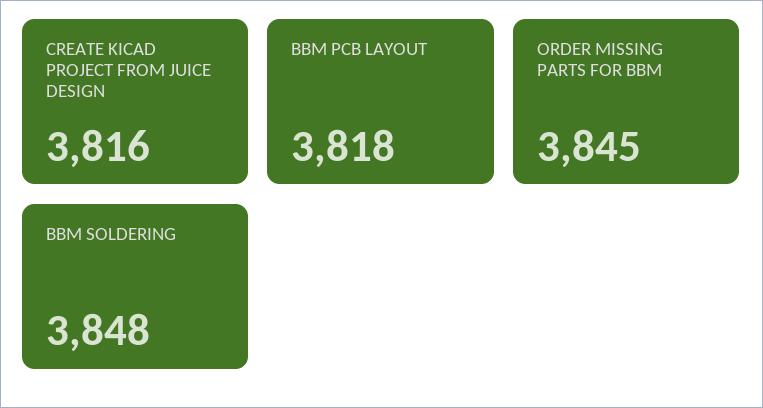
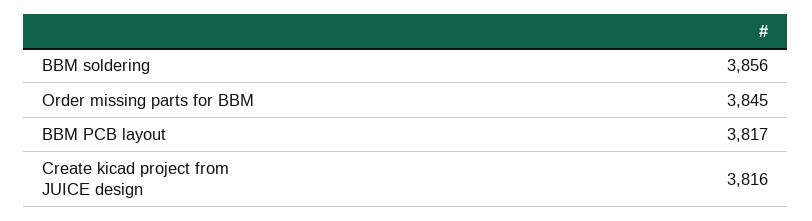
BBM PCB LAYOUT: 3818 -> 3817
BBM SOLDERING: 3848 -> 3856

